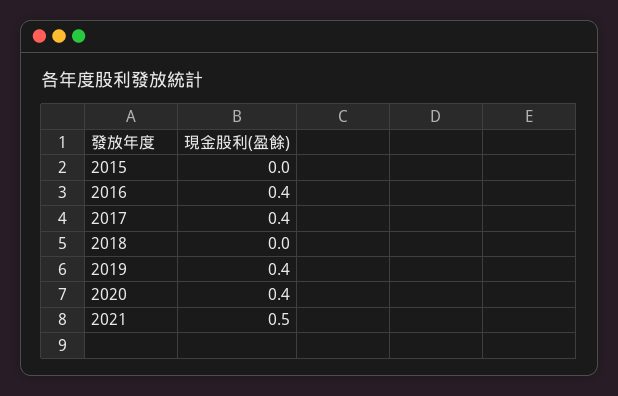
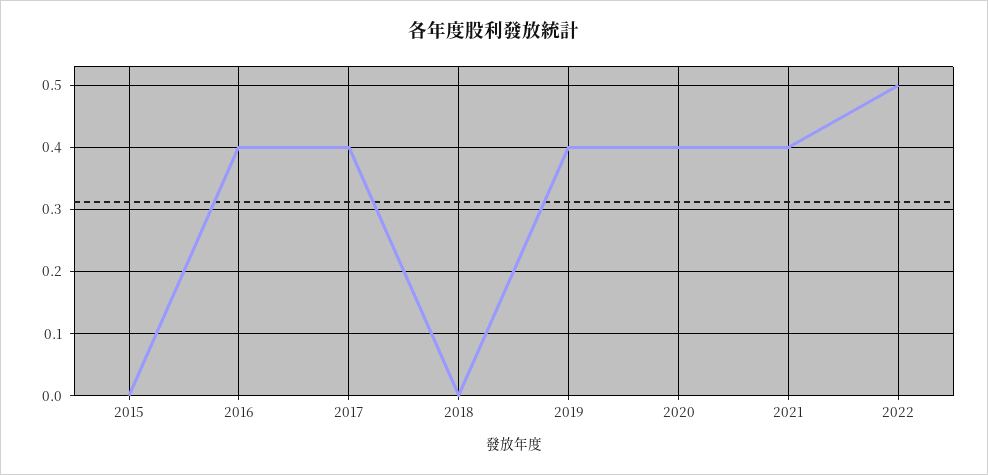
2021: 0.5 -> 0.4
2022: none -> 0.5

